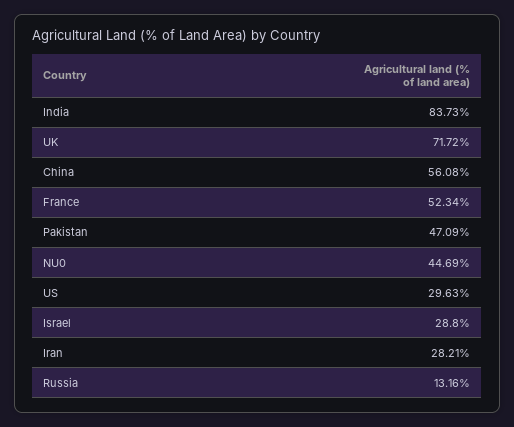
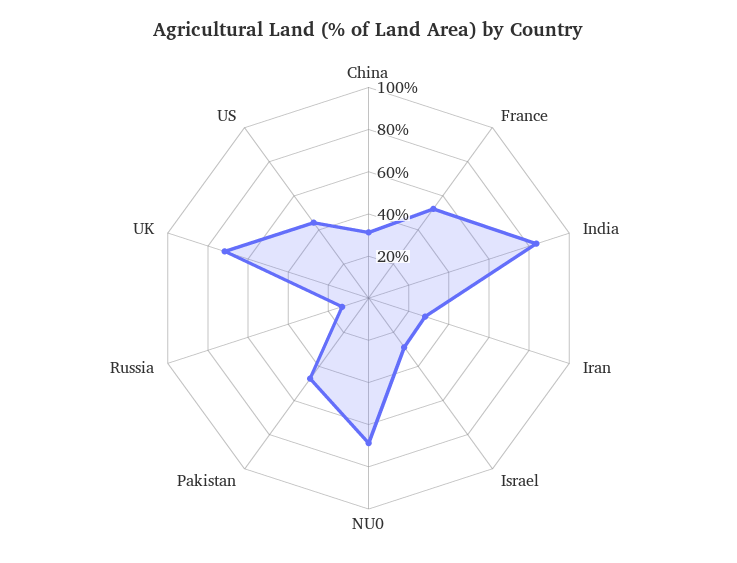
China: 56.08 -> 30
NU0: 44.69 -> 70
US: 29.63 -> 45

